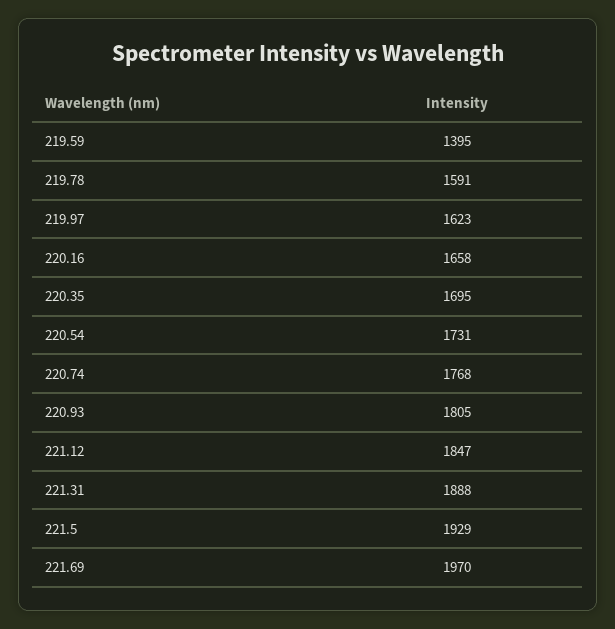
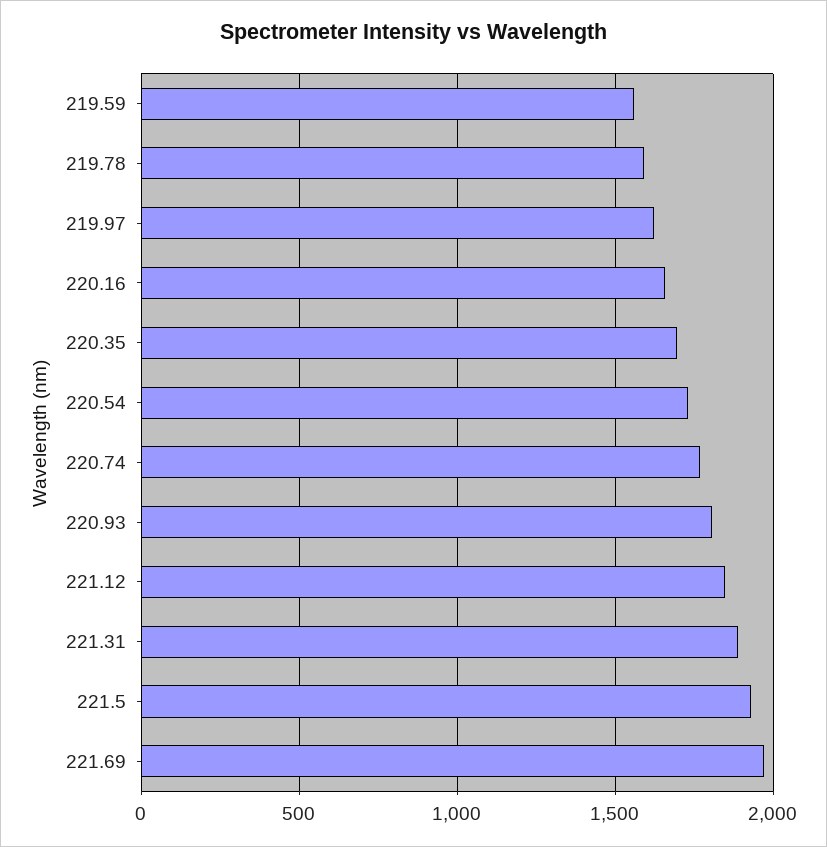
219.59: 1395 -> 1550

